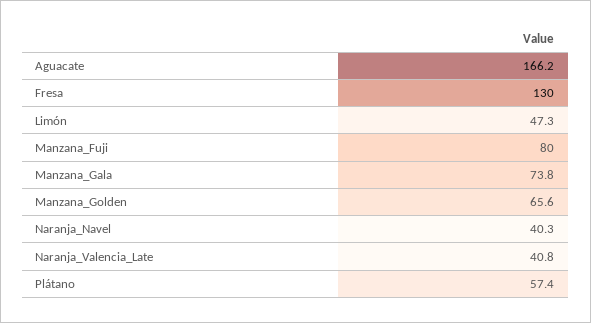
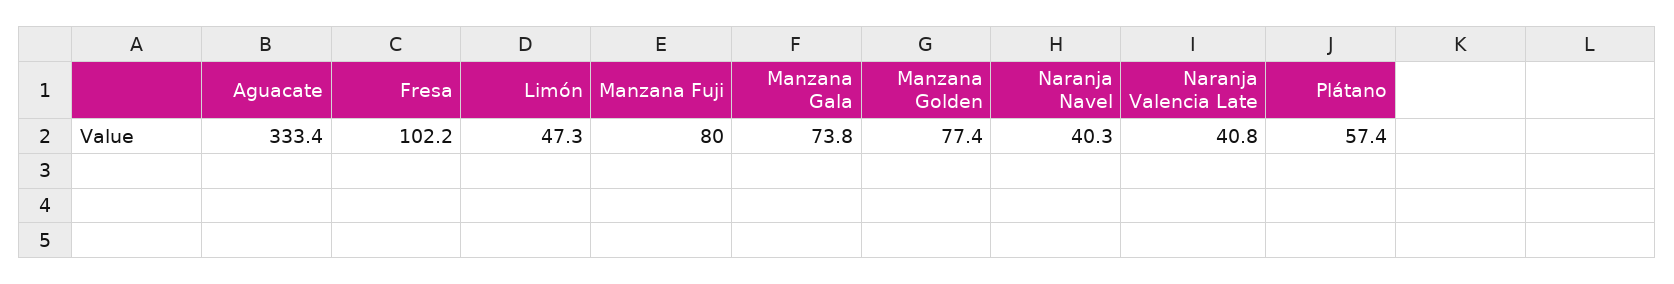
Aguacate: 166.2 -> 333.4
Fresa: 130 -> 102.2
Manzana_Golden: 65.6 -> 77.4

